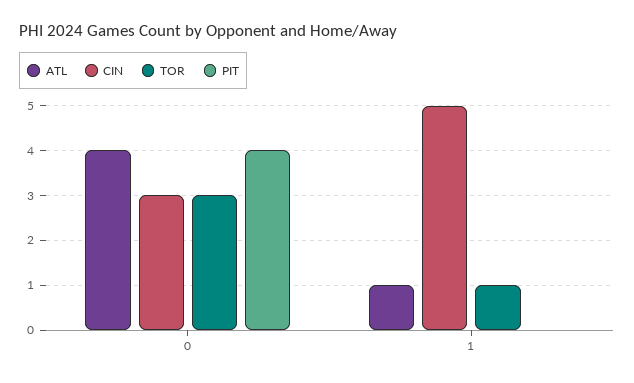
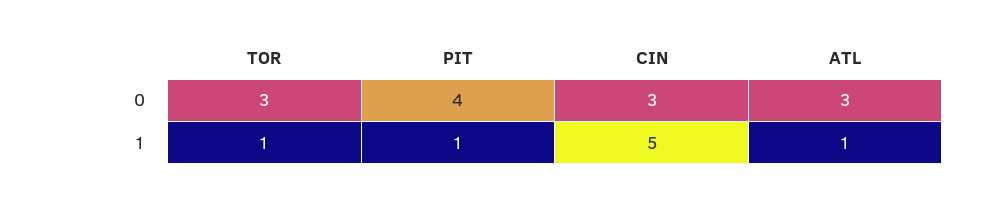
ATL, 0: 4 -> 3
PIT, 1: 0 -> 1

